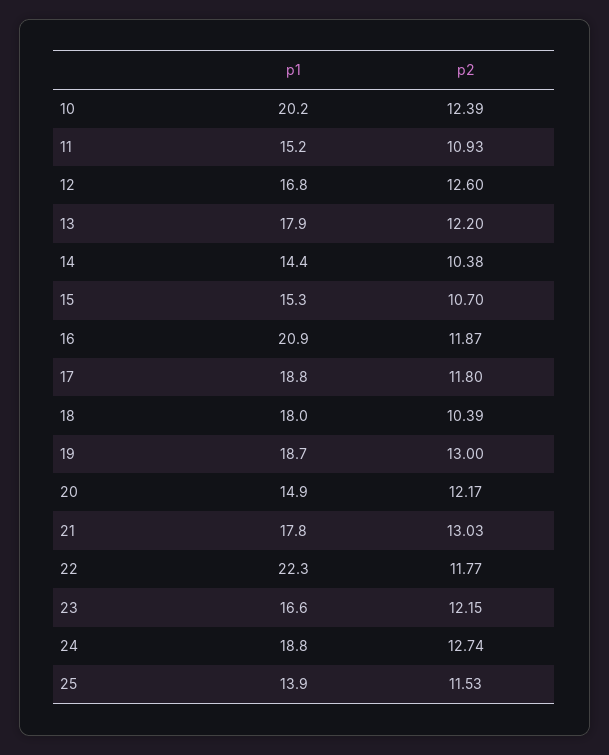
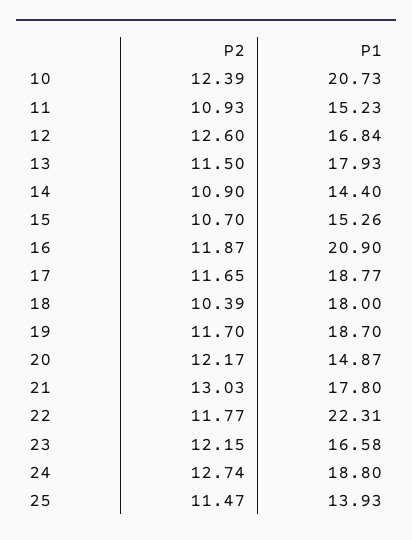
p1, 10: 20.2 -> 20.73
p2, 13: 12.2 -> 11.5
p2, 14: 10.38 -> 10.9
p2, 17: 11.8 -> 11.65
p2, 19: 13 -> 11.7
p2, 25: 11.53 -> 11.47

